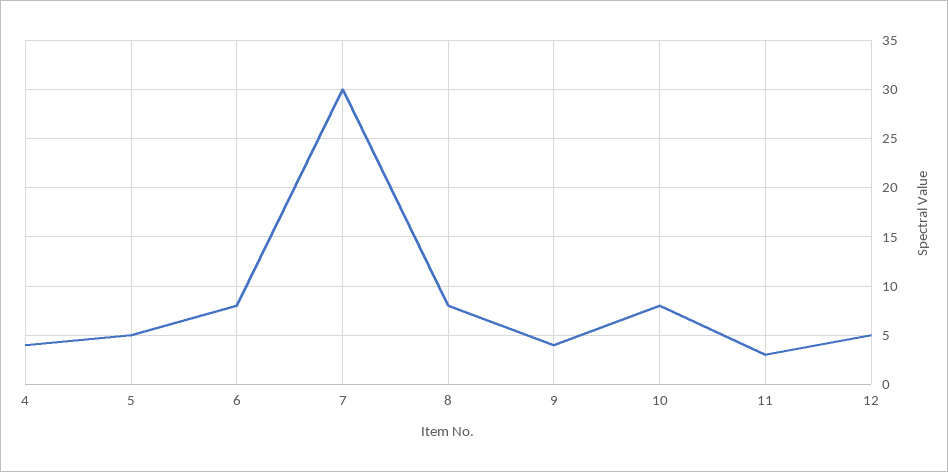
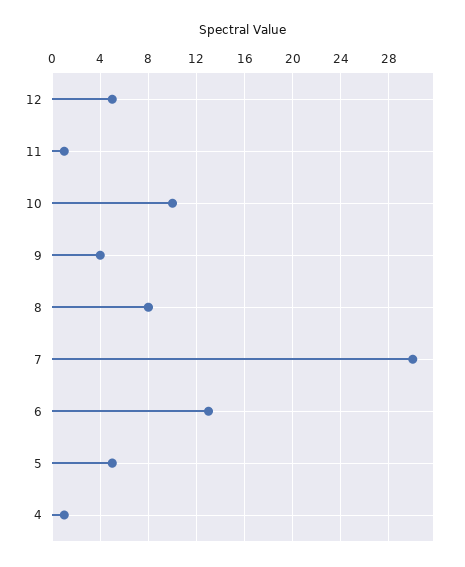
4: 4 -> 1
6: 8 -> 13
10: 8 -> 10
11: 3 -> 1

